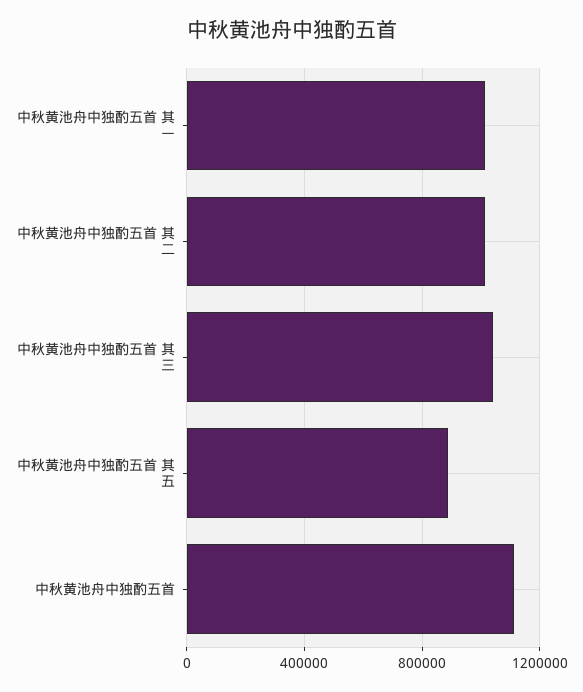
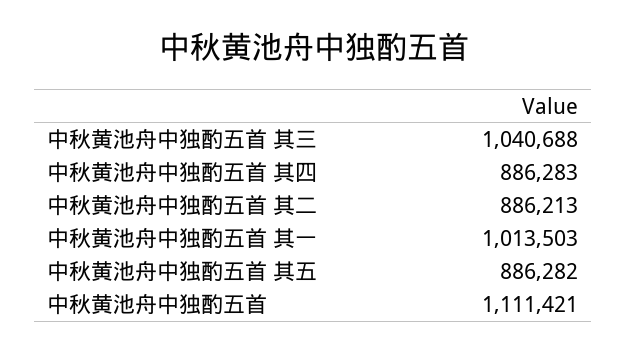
中秋黄池舟中独酌五首 其二: 1000000 -> 886213
中秋黄池舟中独酌五首 其四: none -> 886283

